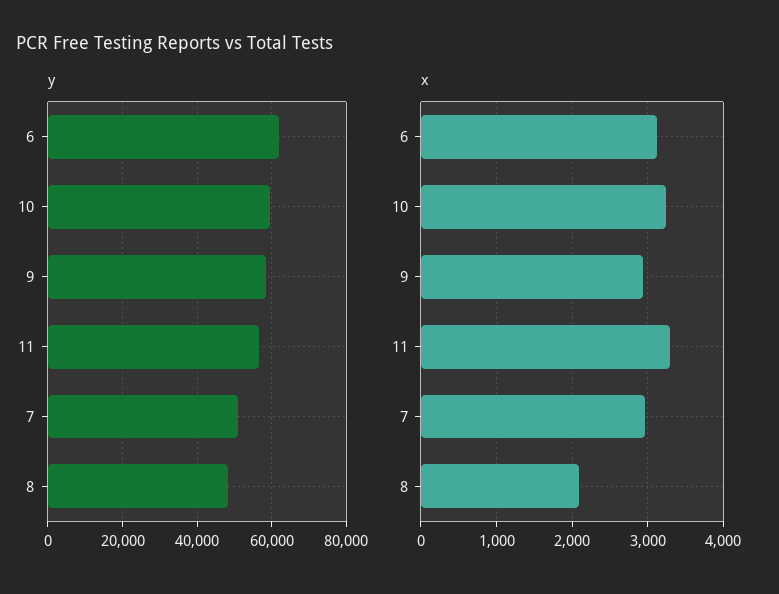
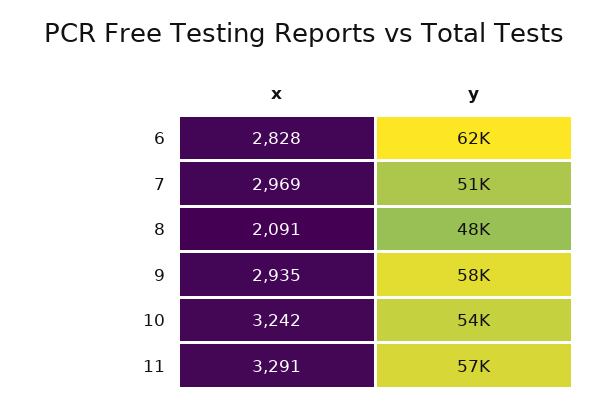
y, 10: 60000 -> 54000
x, 6: 3100 -> 2828

